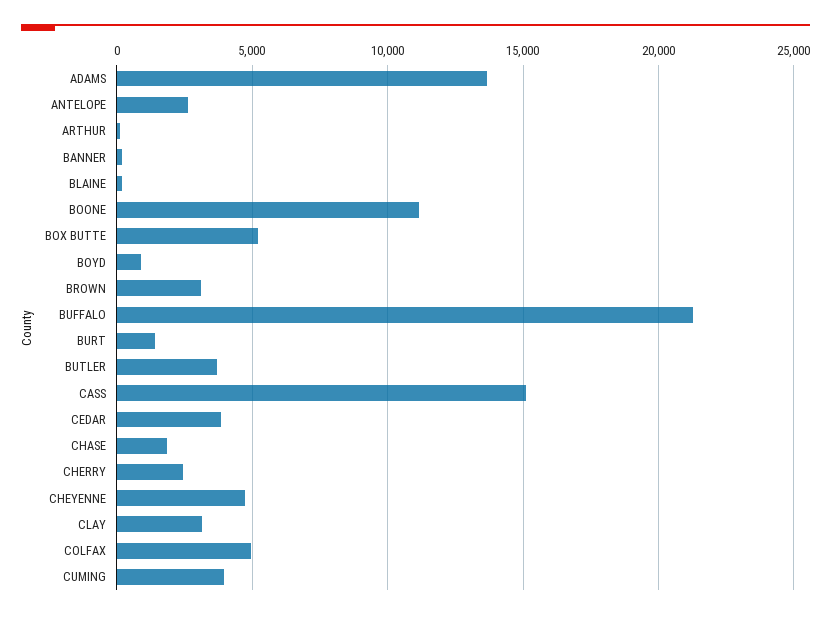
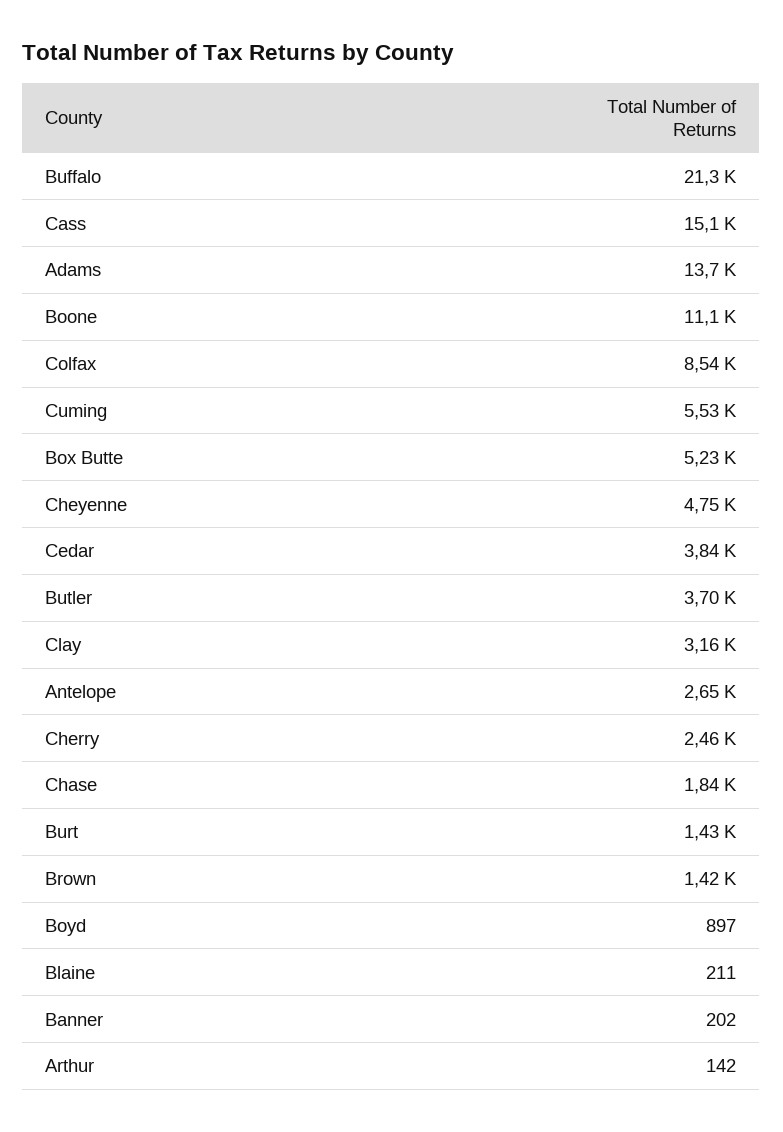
BROWN: 3000 -> 1420
COLFAX: 5000 -> 8540
CUMING: 4000 -> 5530

